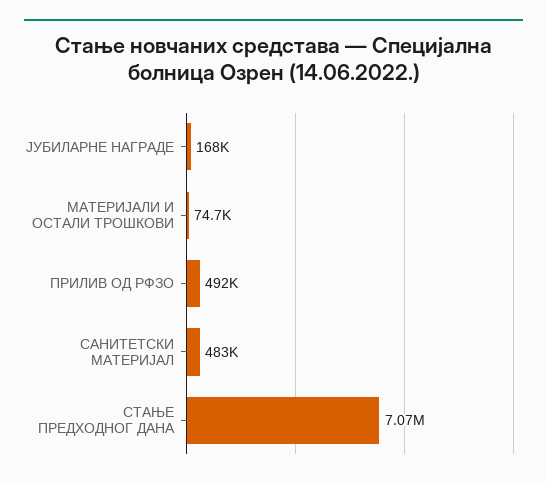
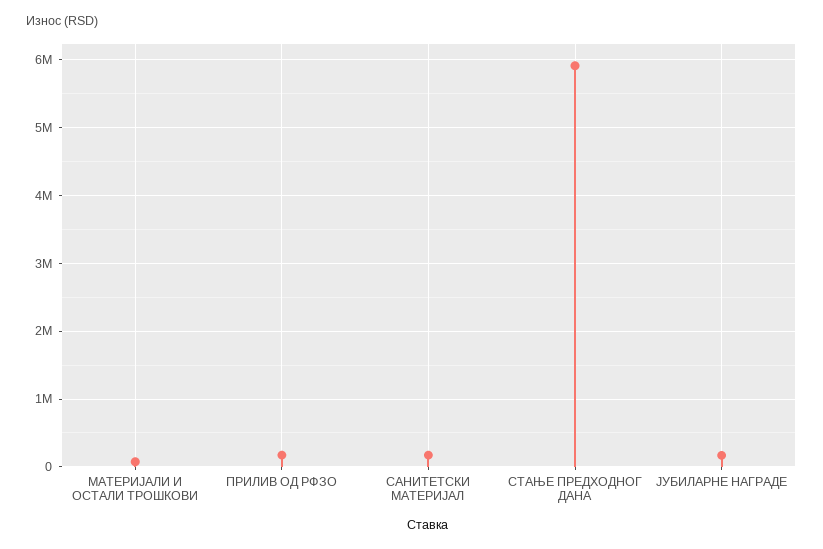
ПРИЛИВ ОД РФЗО: 492000 -> 200000
САНИТЕТСКИ МАТЕРИЈАЛ: 483000 -> 200000
СТАЊЕ ПРЕДХОДНОГ ДАНА: 7070000 -> 5900000

